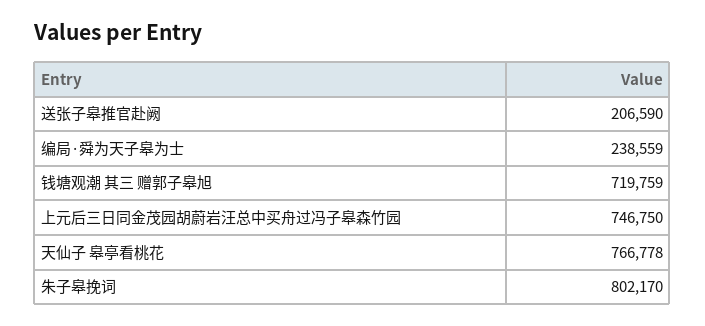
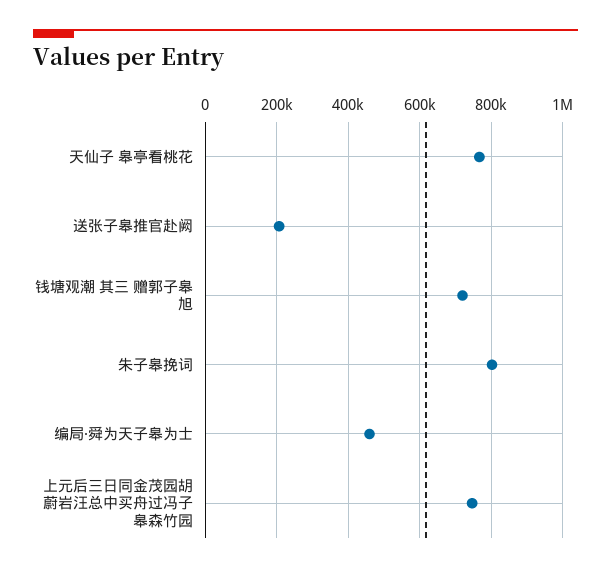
编局·舜为天子皋为士: 238559 -> 460000

